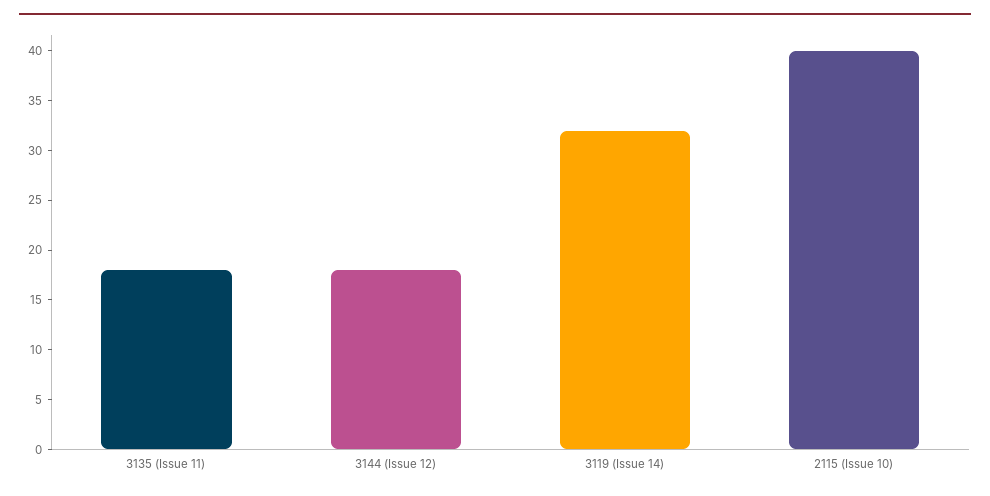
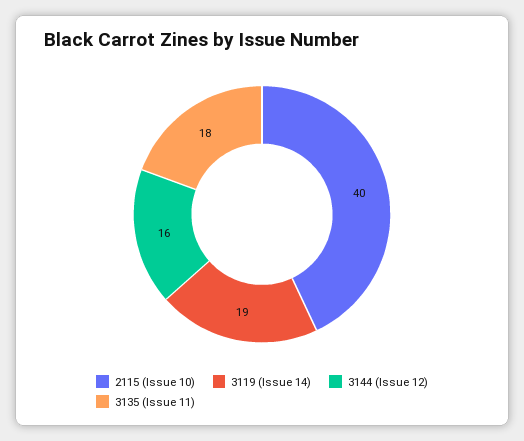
3144 (Issue 12): 18 -> 16
3119 (Issue 14): 32 -> 19

